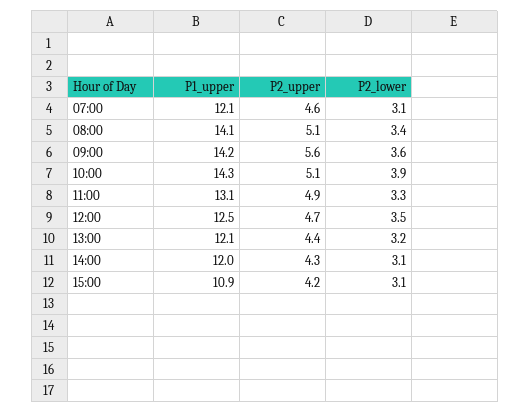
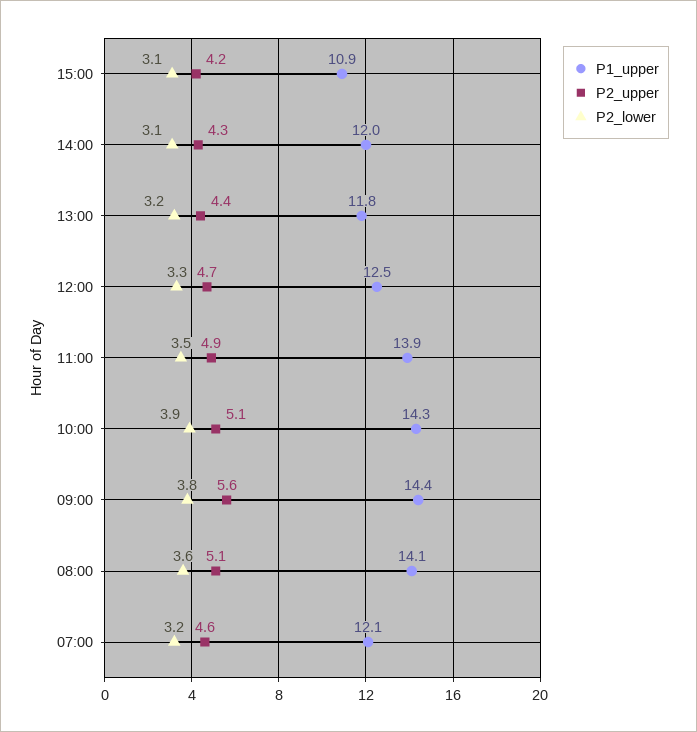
P2_lower, 07:00: 3.1 -> 3.2
P2_lower, 08:00: 3.4 -> 3.6
P1_upper, 09:00: 14.2 -> 14.4
P2_lower, 09:00: 3.6 -> 3.8
P1_upper, 11:00: 13.1 -> 13.9
P2_lower, 11:00: 3.3 -> 3.5
P2_lower, 12:00: 3.5 -> 3.3
P1_upper, 13:00: 12.1 -> 11.8

